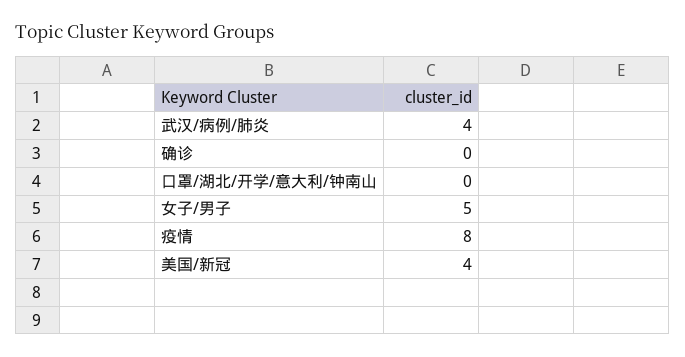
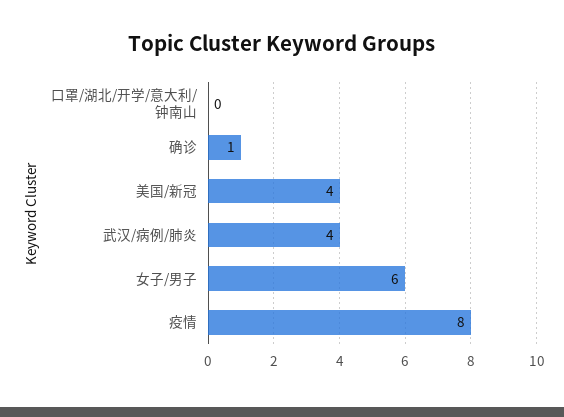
确诊: 0 -> 1
女子/男子: 5 -> 6

